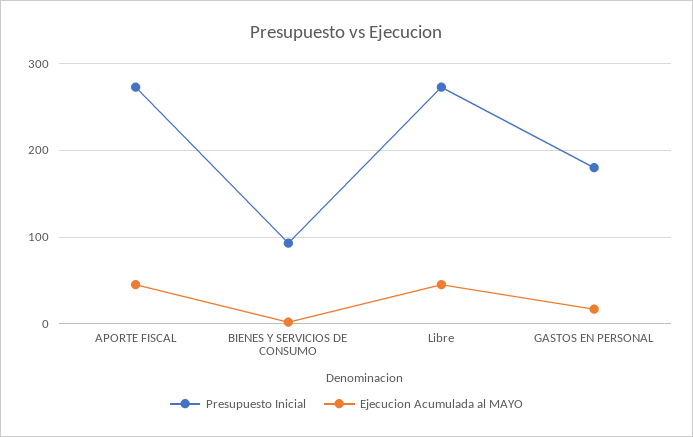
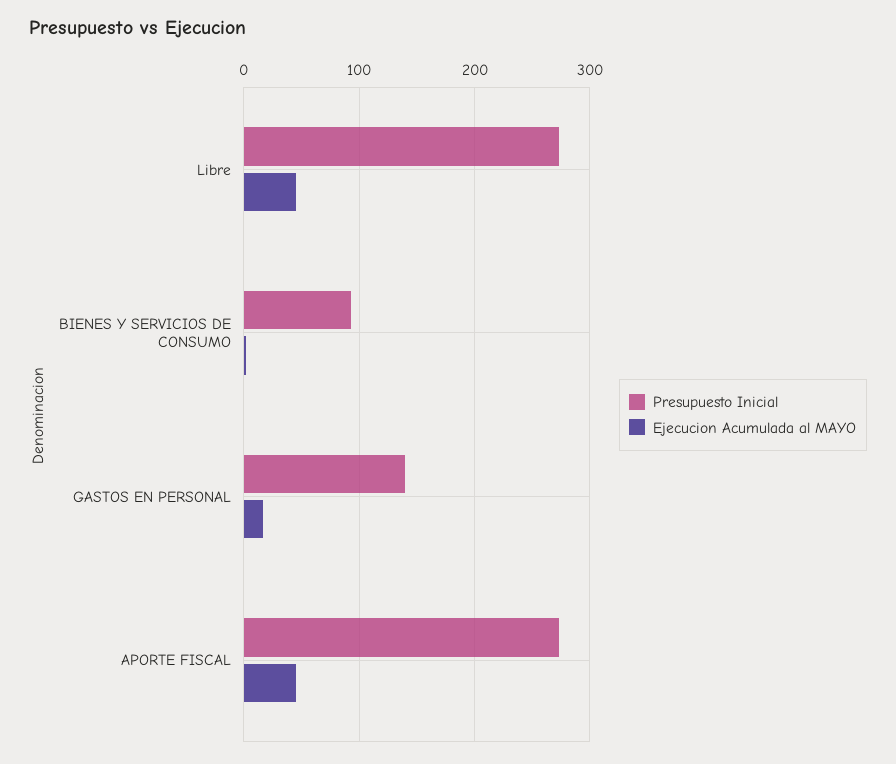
Presupuesto Inicial, GASTOS EN PERSONAL: 180 -> 140

